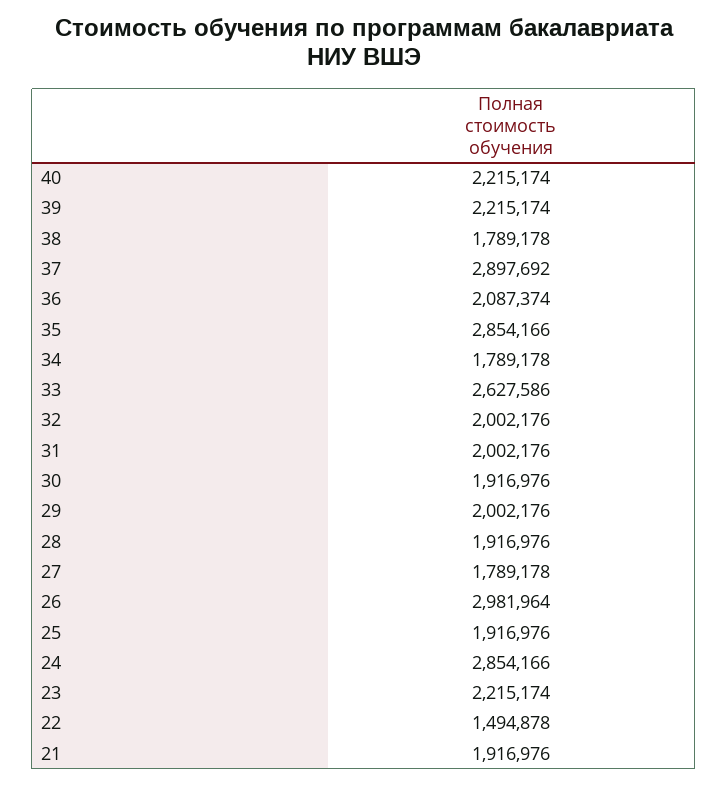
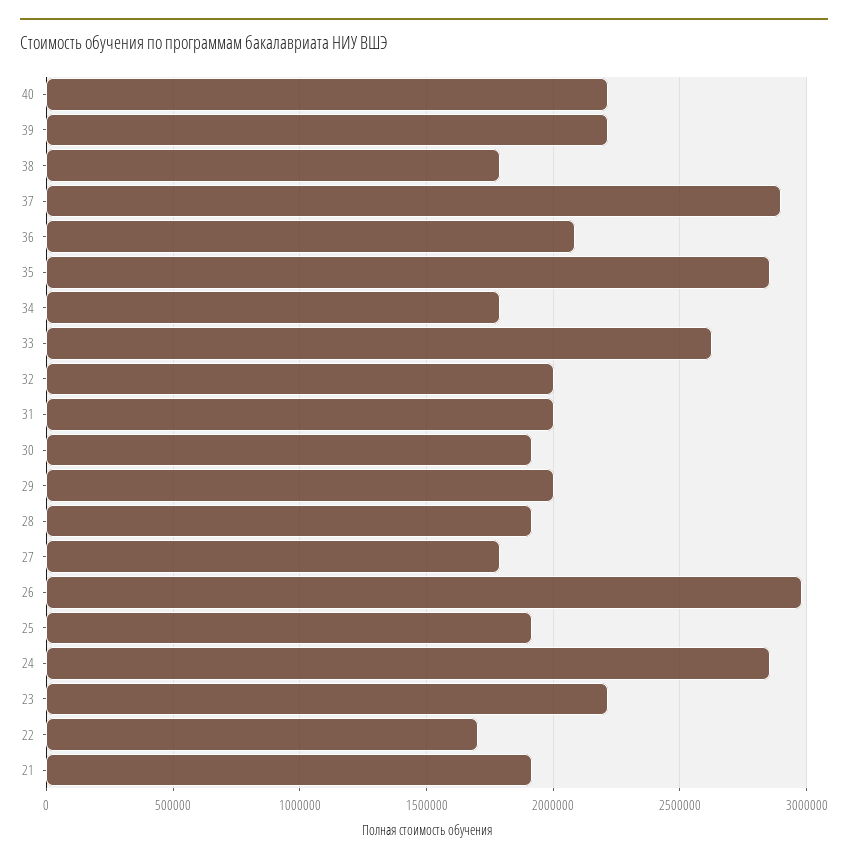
22: 1494878 -> 1700000

